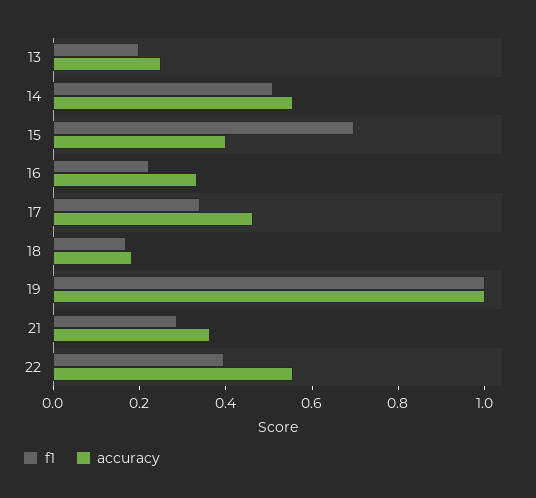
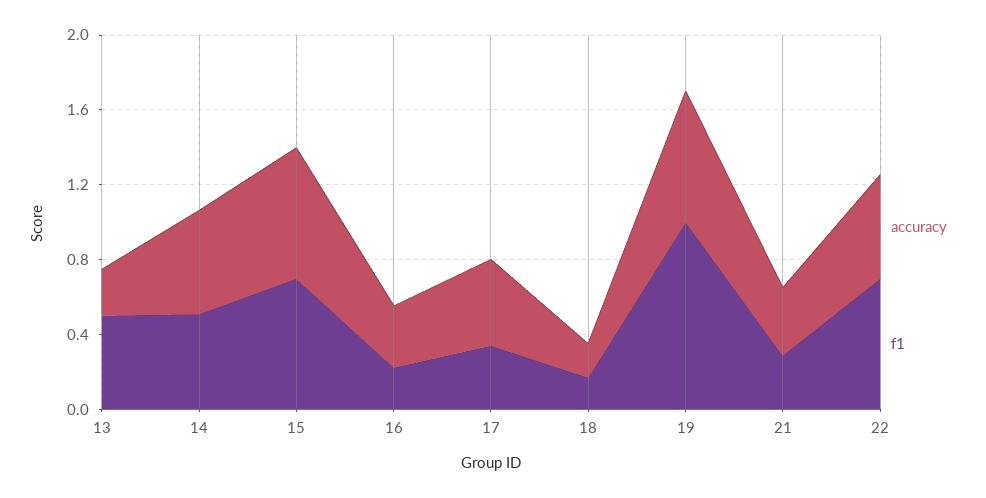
f1, 13: 0.2 -> 0.5
accuracy, 15: 0.4 -> 0.7
accuracy, 19: 1 -> 0.7
f1, 22: 0.4 -> 0.7

